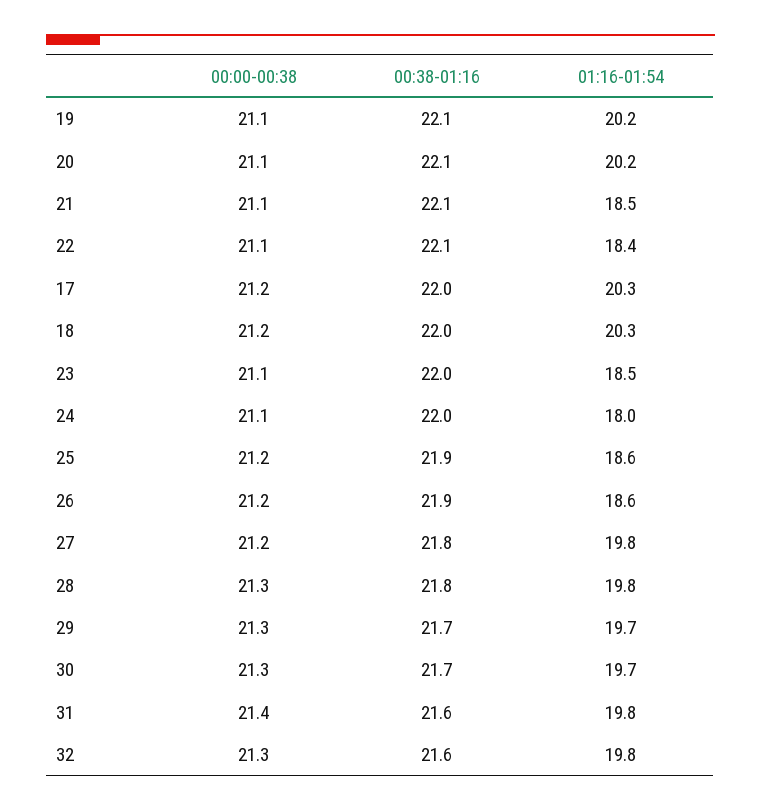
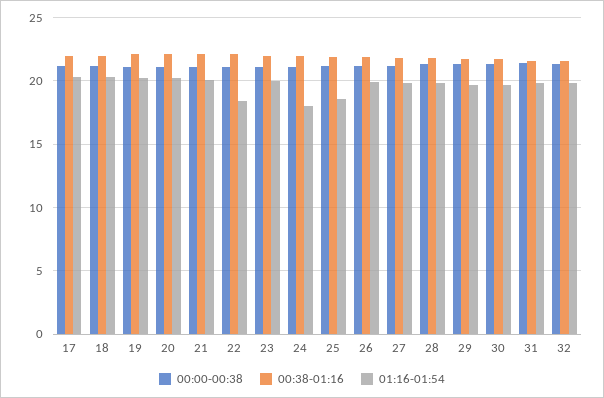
01:16-01:54, 21: 18.5 -> 20
01:16-01:54, 23: 18.5 -> 20
01:16-01:54, 26: 18.6 -> 20

